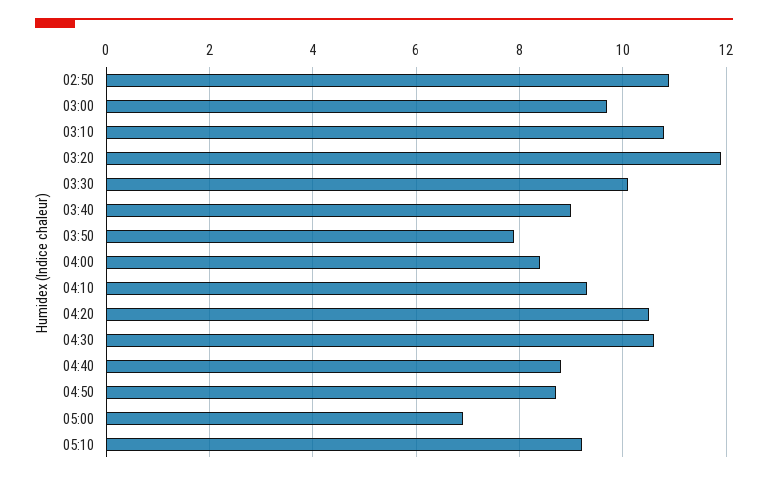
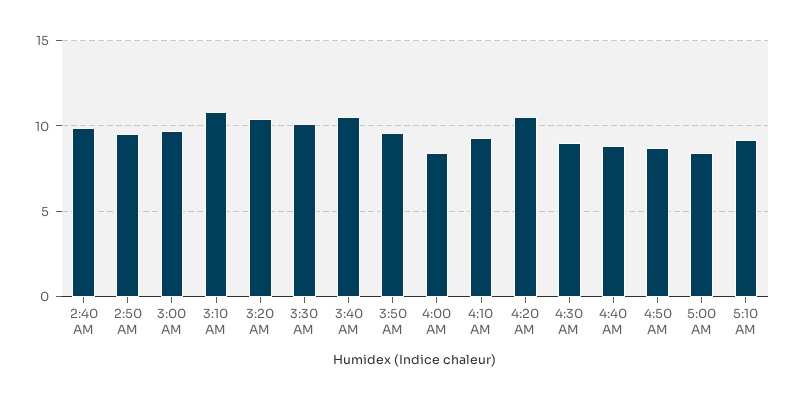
02:50: 11 -> 9.5
03:20: 12 -> 10.5
03:40: 9 -> 10.5
03:50: 8 -> 9.5
04:30: 10.5 -> 9
05:00: 7 -> 8.5
2:40 AM: none -> 10

